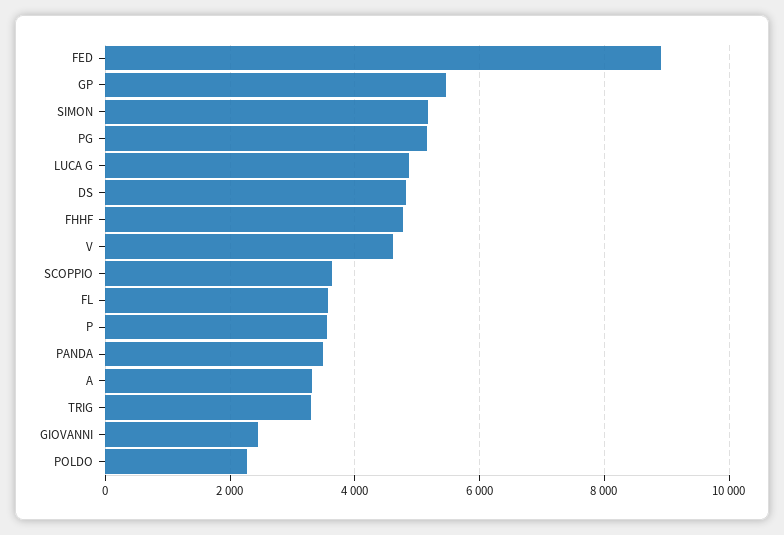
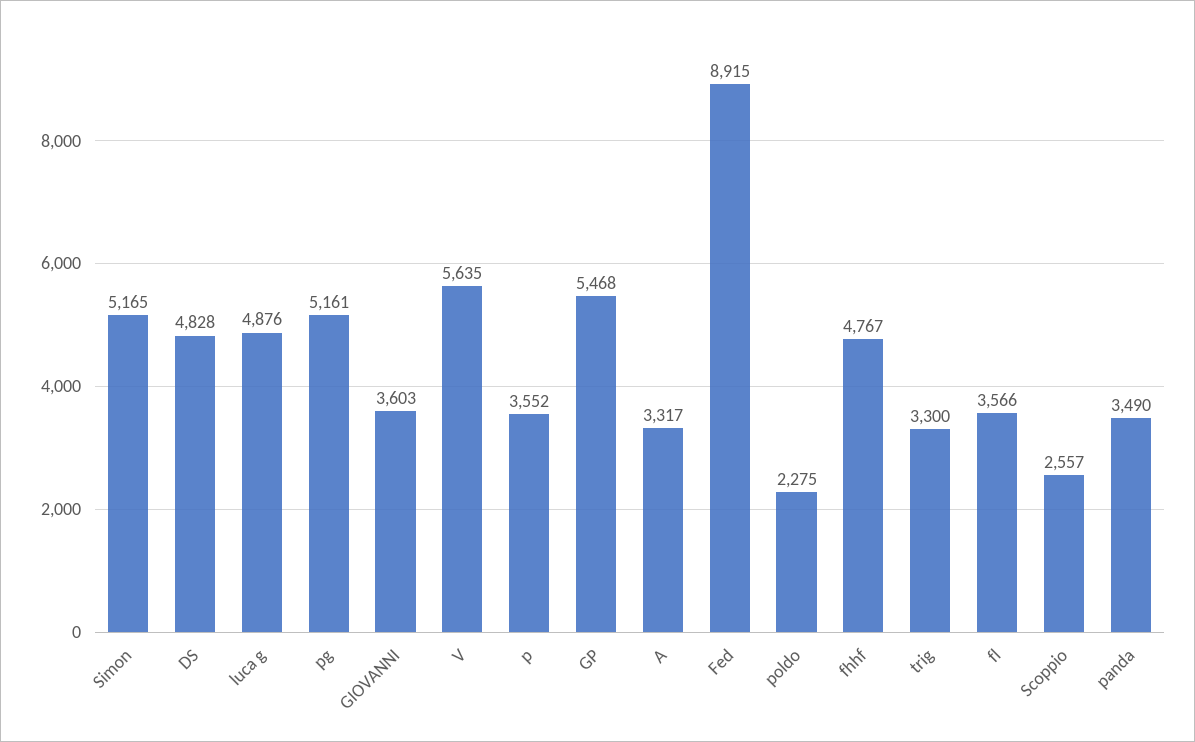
V: 4600 -> 5635
SCOPPIO: 3600 -> 2557
GIOVANNI: 2400 -> 3603

